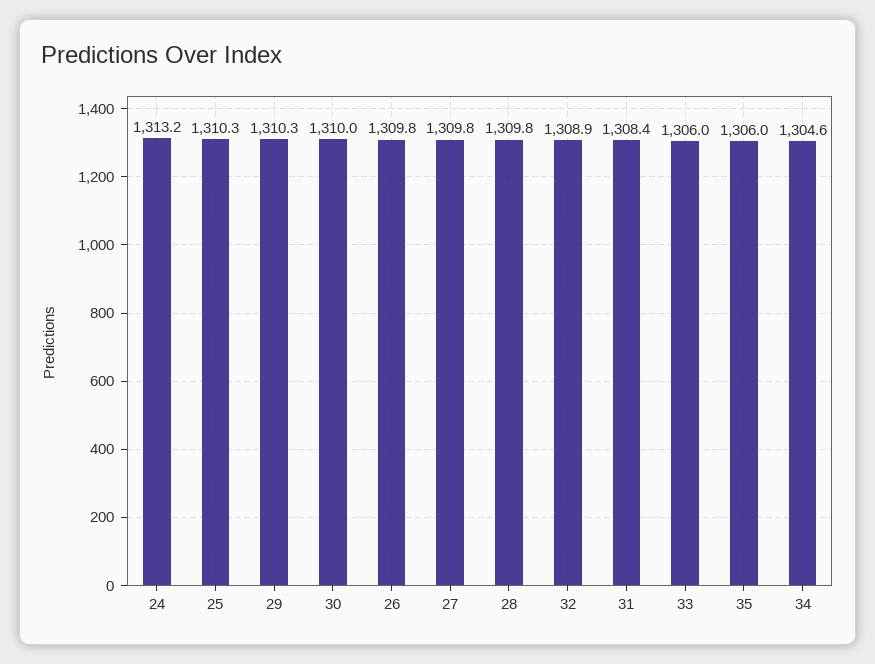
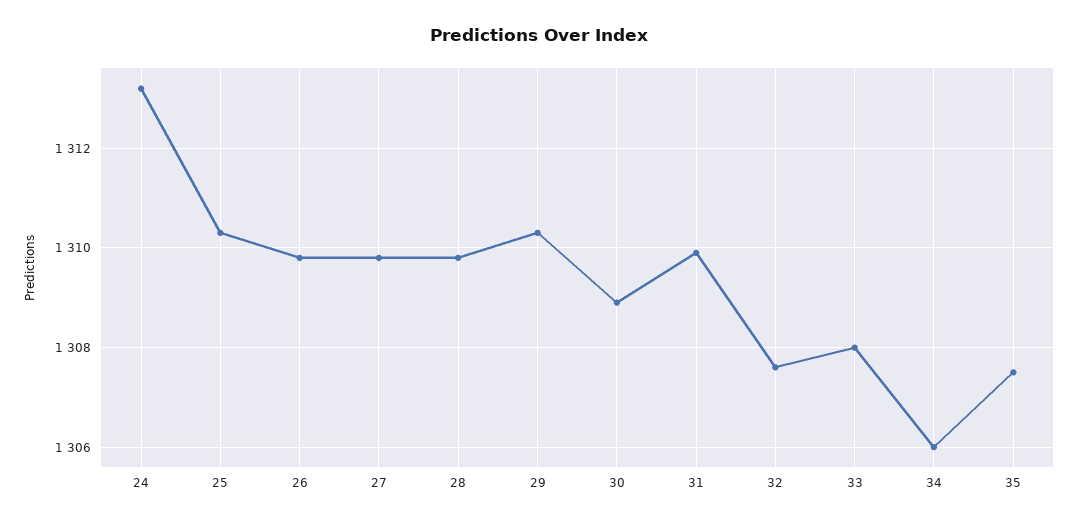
30: 1310 -> 1309
32: 1308.9 -> 1307.5
31: 1308.4 -> 1310
33: 1306 -> 1308
35: 1306 -> 1307.5
34: 1304.6 -> 1306

